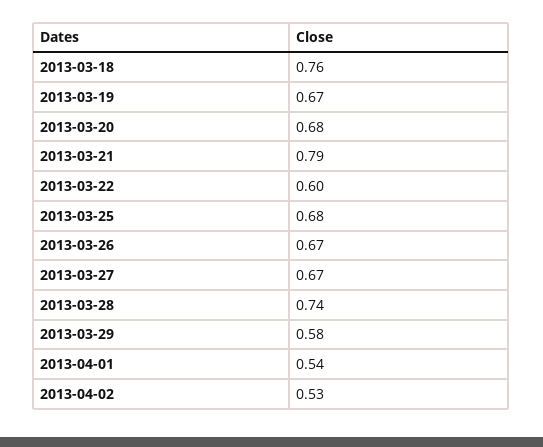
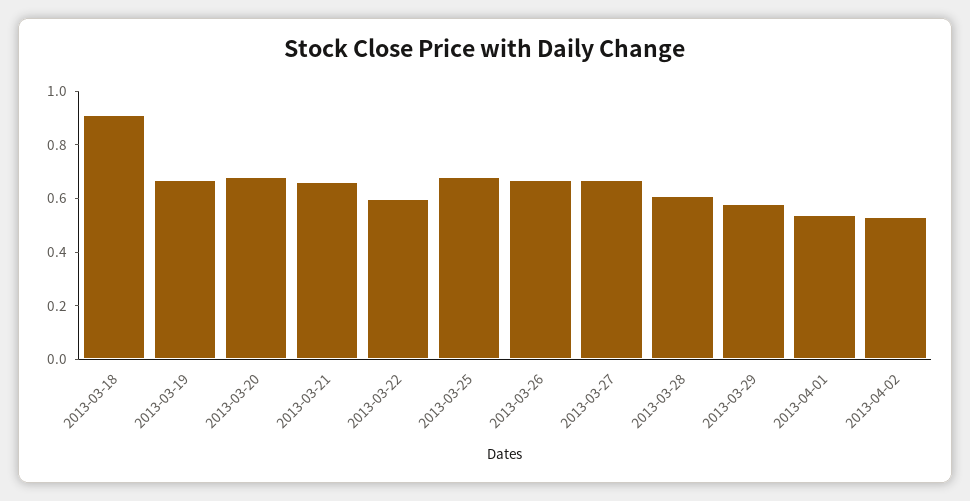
2013-03-18: 0.76 -> 0.9
2013-03-21: 0.79 -> 0.65
2013-03-28: 0.74 -> 0.6

